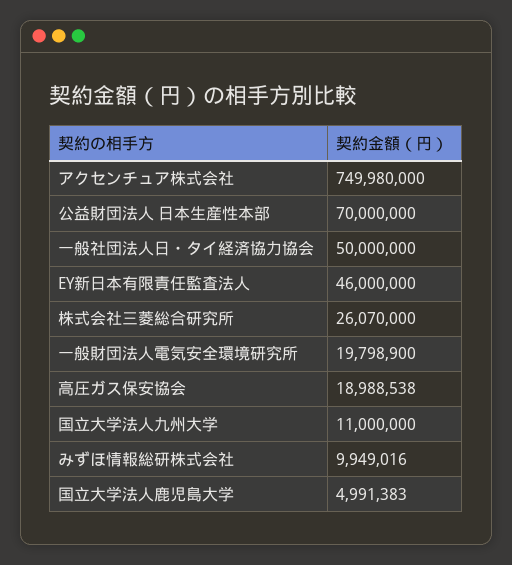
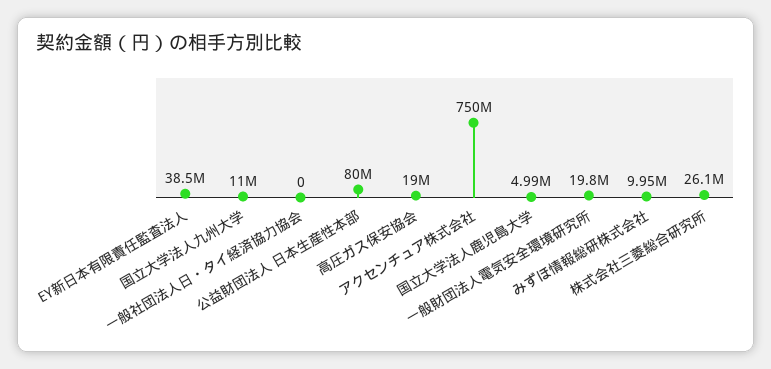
公益財団法人 日本生産性本部: 70000000 -> 80000000
一般社団法人日・タイ経済協力協会: 50000000 -> 0
EY新日本有限責任監査法人: 46000000 -> 38500000

